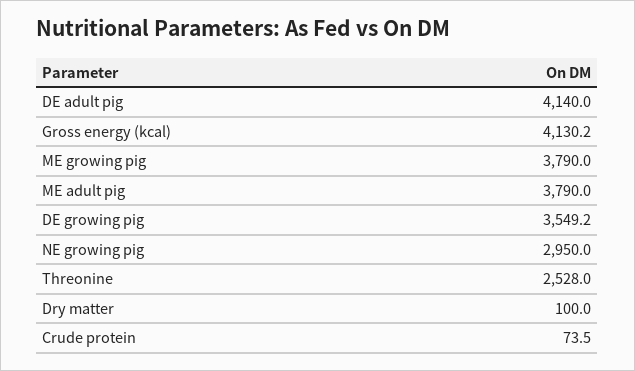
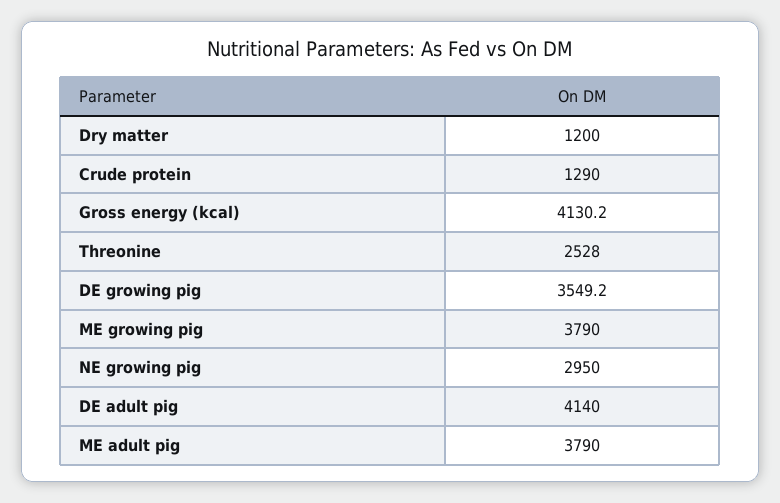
Dry matter: 100 -> 1200
Crude protein: 73.5 -> 1290

